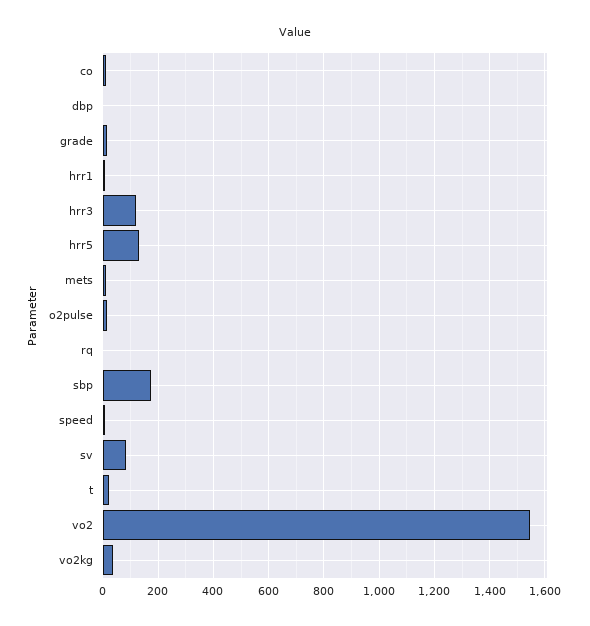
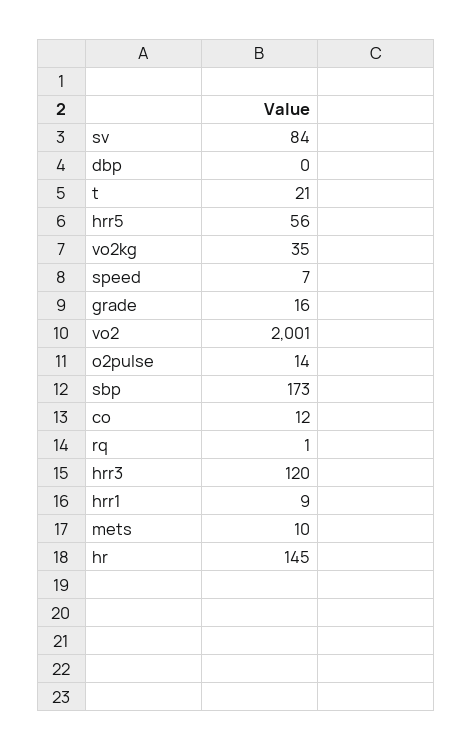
hrr5: 125 -> 56
vo2: 1550 -> 2001
hr: none -> 145

